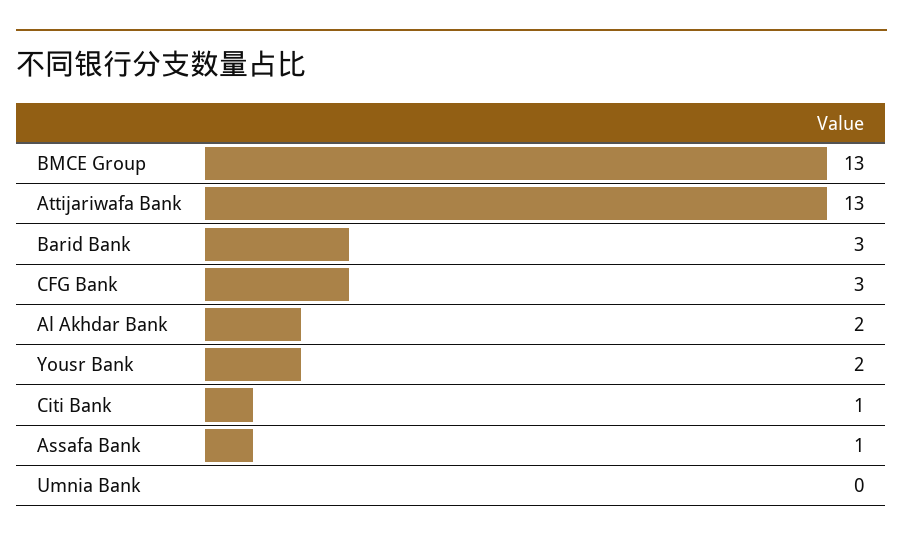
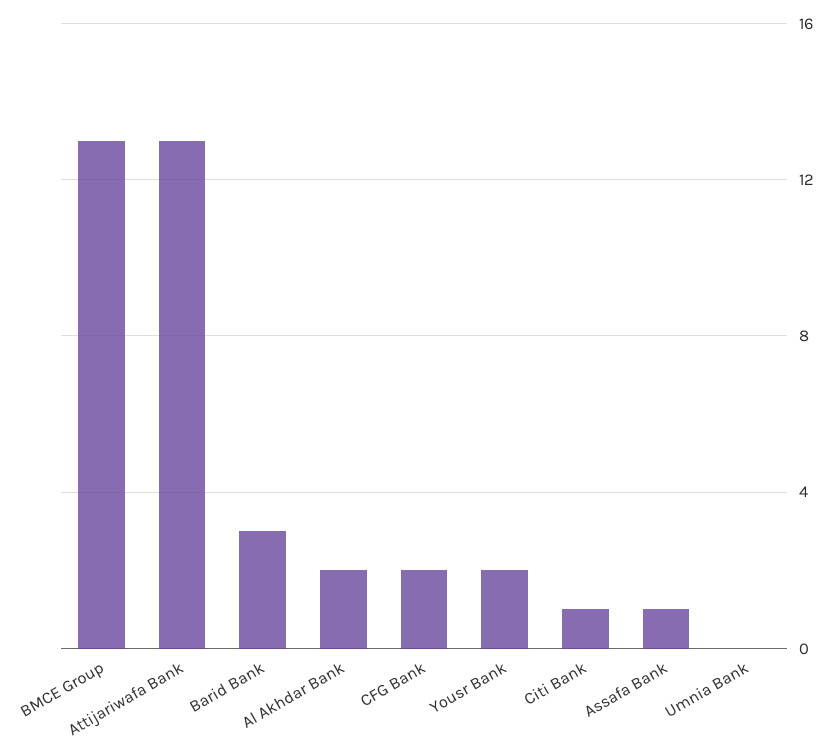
CFG Bank: 3 -> 2

